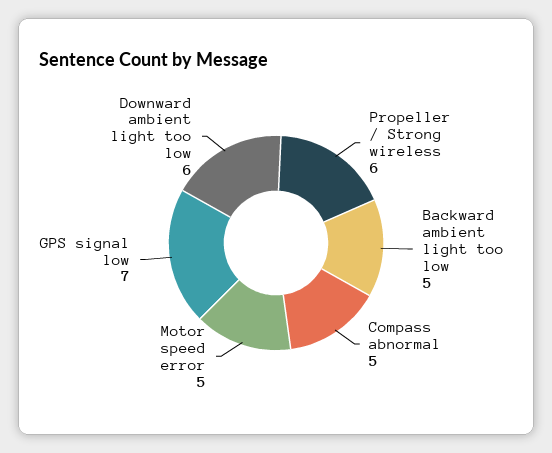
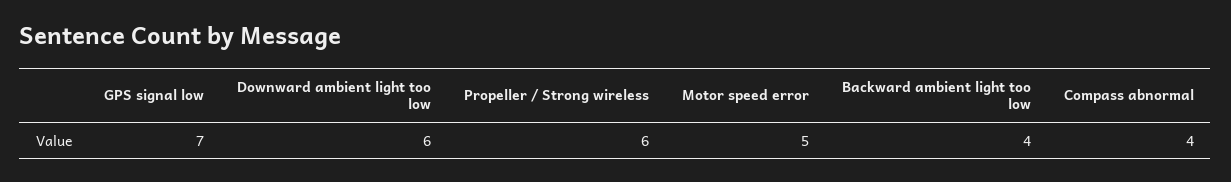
Backward ambient light too low: 5 -> 4
Compass abnormal: 5 -> 4

